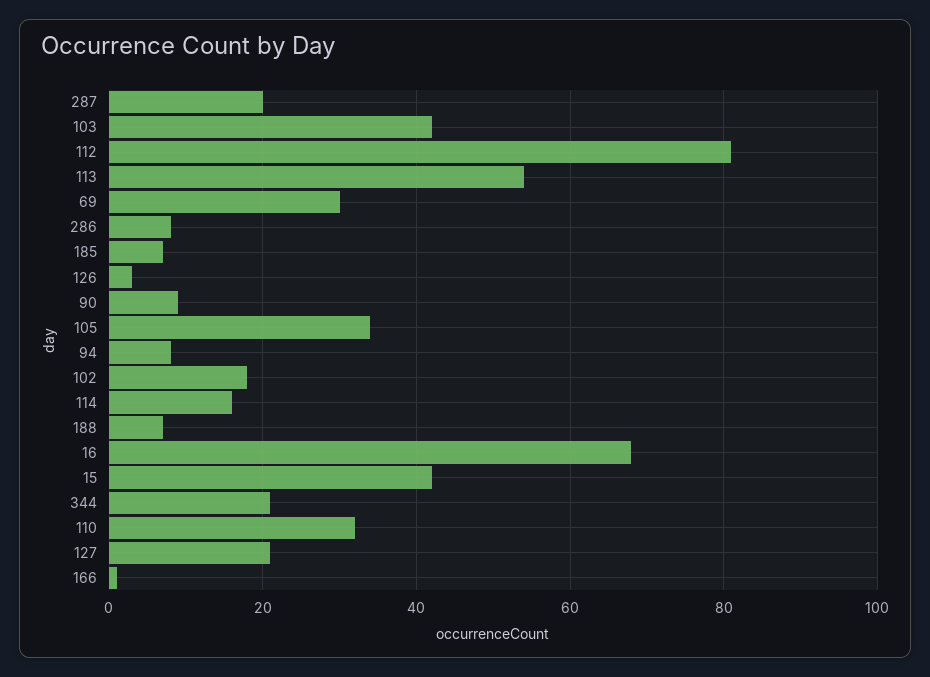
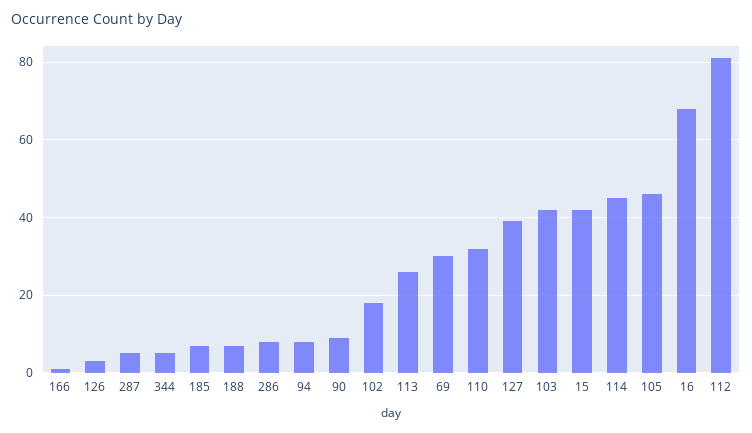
287: 20 -> 5
113: 55 -> 25
105: 35 -> 45
114: 15 -> 45
344: 20 -> 5
127: 20 -> 40

